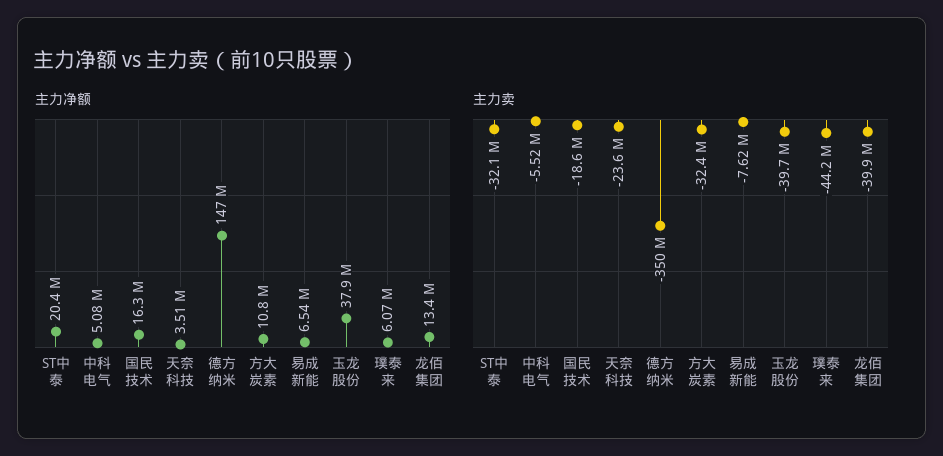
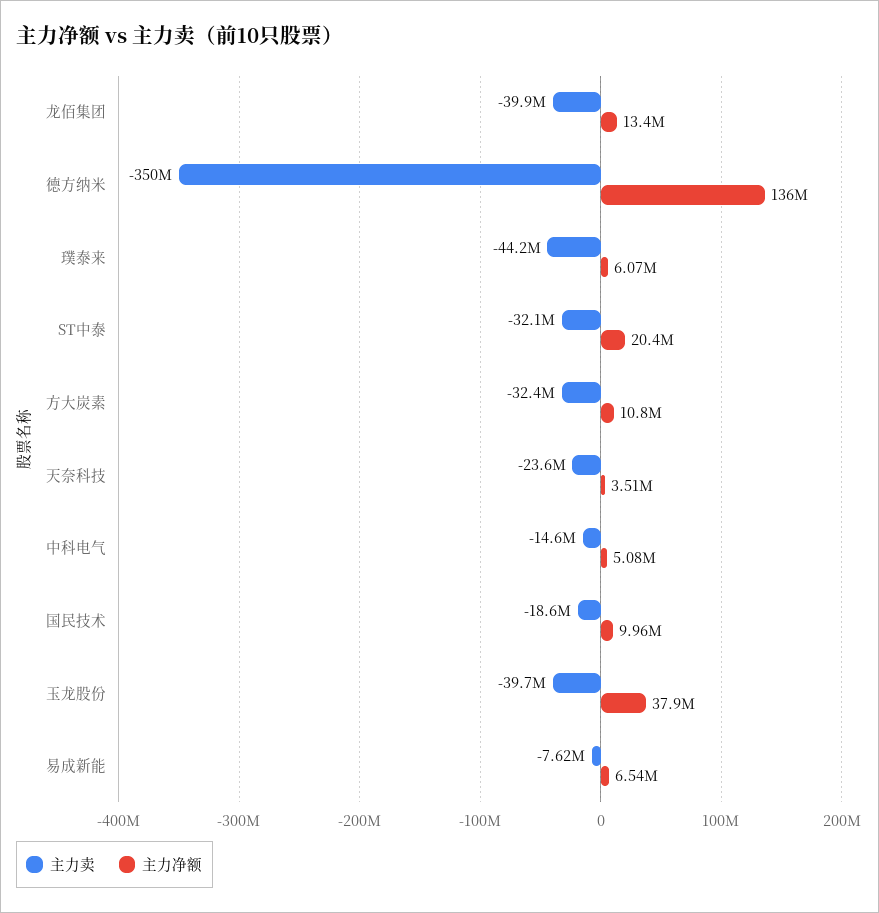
主力净额, 国民技术: 16300000 -> 9960000
主力净额, 德方纳米: 147000000 -> 136000000
主力卖, 中科电气: -5520000 -> -14600000

